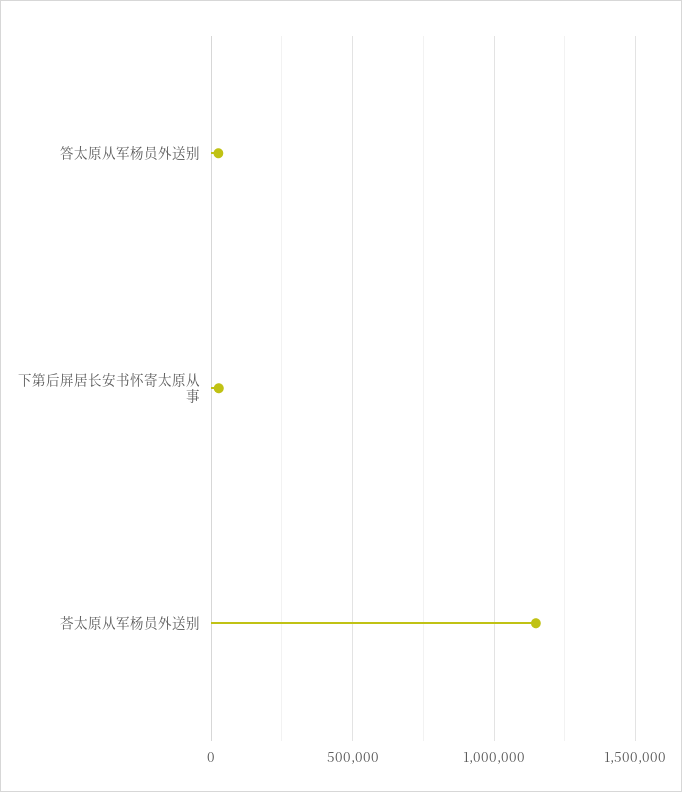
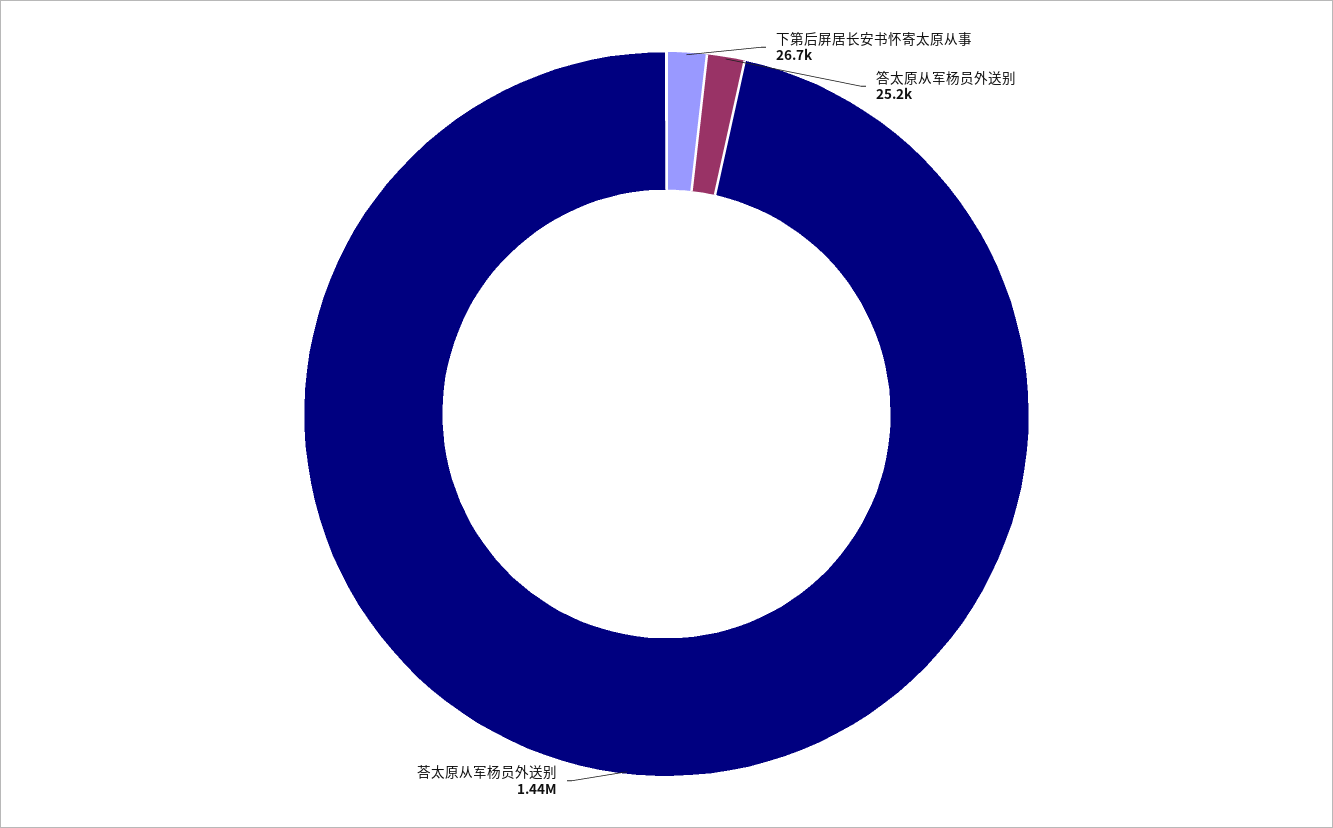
荅太原从军杨员外送别: 1150000 -> 1440000

